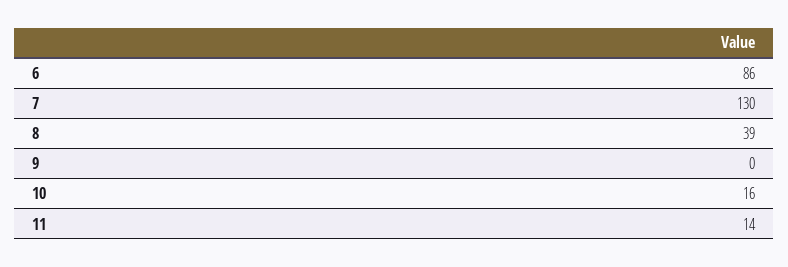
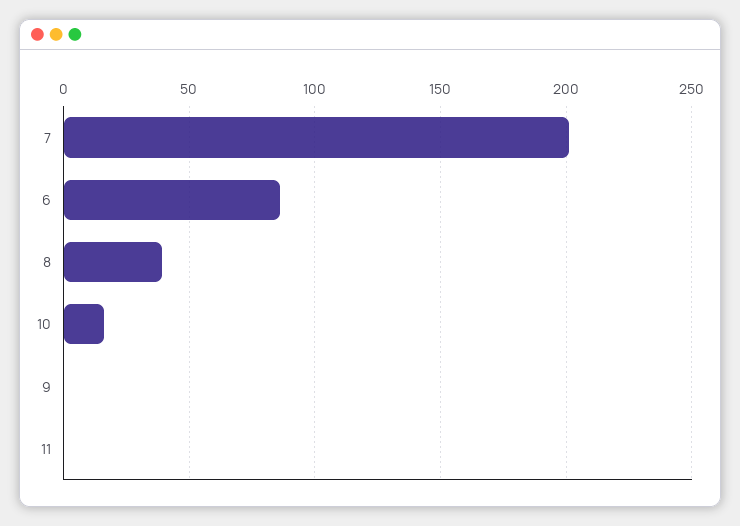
7: 130 -> 200
11: 14 -> 0

